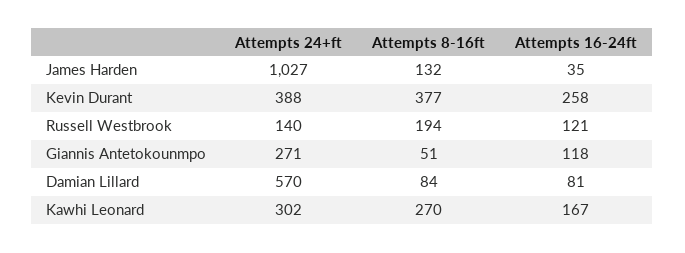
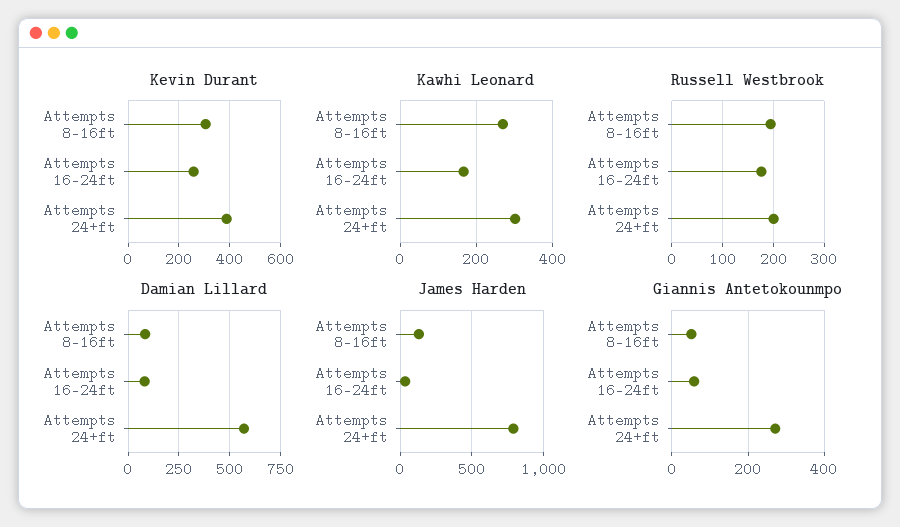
James Harden, Attempts 24+ft: 1027 -> 800
Kevin Durant, Attempts 8-16ft: 377 -> 300
Russell Westbrook, Attempts 24+ft: 140 -> 200
Russell Westbrook, Attempts 16-24ft: 121 -> 180
Giannis Antetokounmpo, Attempts 16-24ft: 118 -> 60

